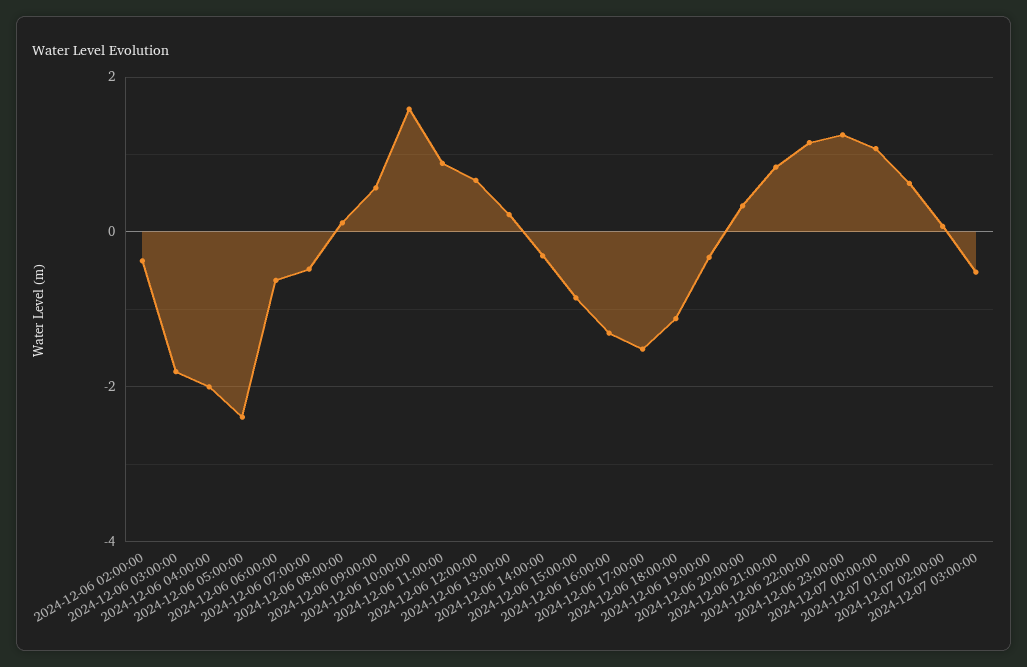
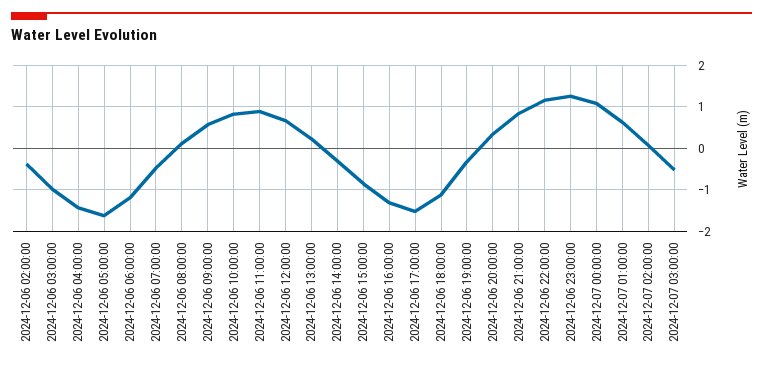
2024-12-06 03:00:00: -1.8 -> -1
2024-12-06 04:00:00: -2 -> -1.4
2024-12-06 05:00:00: -2.4 -> -1.6
2024-12-06 06:00:00: -0.6 -> -1.2
2024-12-06 10:00:00: 1.6 -> 0.8

